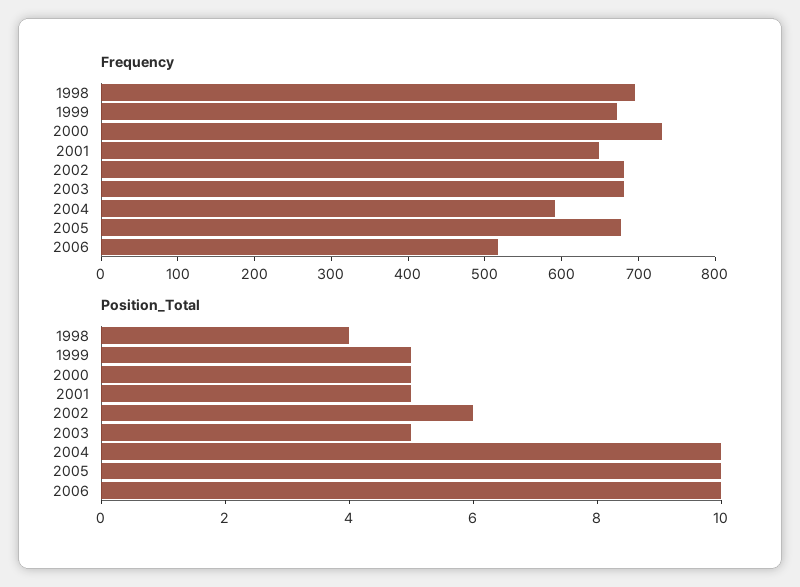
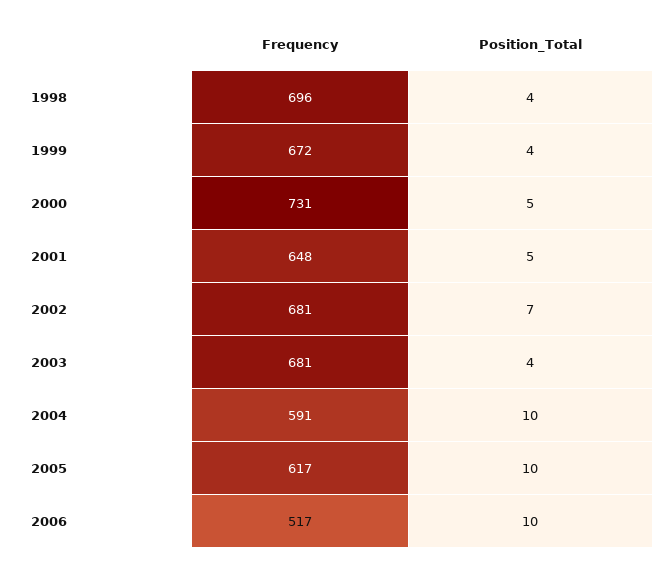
Frequency, 2005: 680 -> 617
Position_Total, 1999: 5 -> 4
Position_Total, 2002: 6 -> 7
Position_Total, 2003: 5 -> 4

